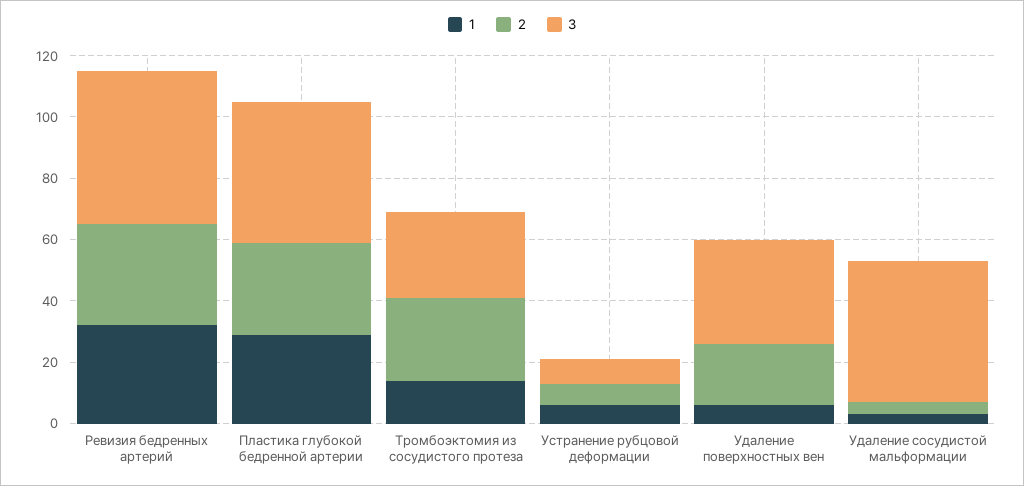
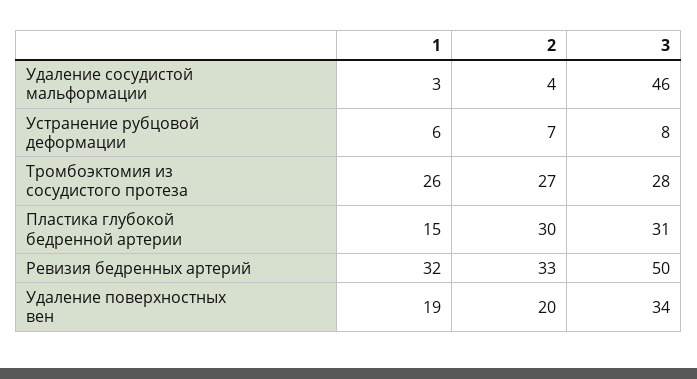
1, Пластика глубокой бедренной артерии: 30 -> 15
3, Пластика глубокой бедренной артерии: 45 -> 31
1, Тромбоэктомия из сосудистого протеза: 15 -> 26
1, Удаление поверхностных вен: 5 -> 19

